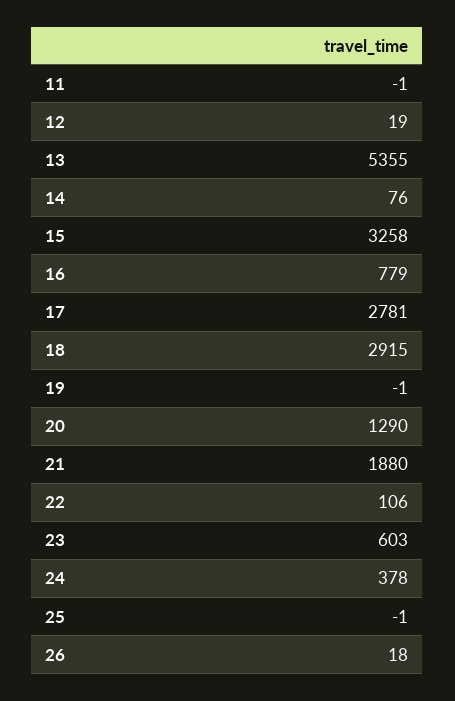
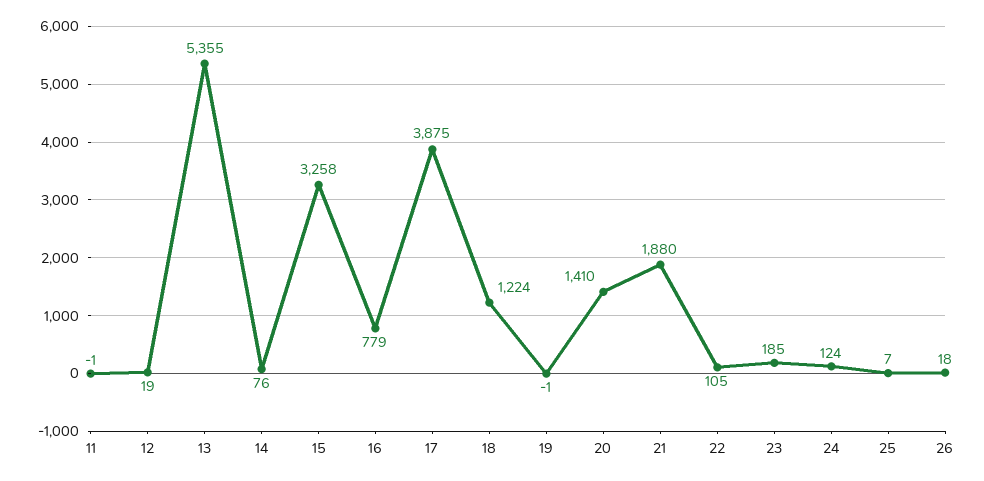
17: 2781 -> 3875
18: 2915 -> 1224
20: 1290 -> 1410
22: 106 -> 105
23: 603 -> 185
24: 378 -> 124
25: -1 -> 7

